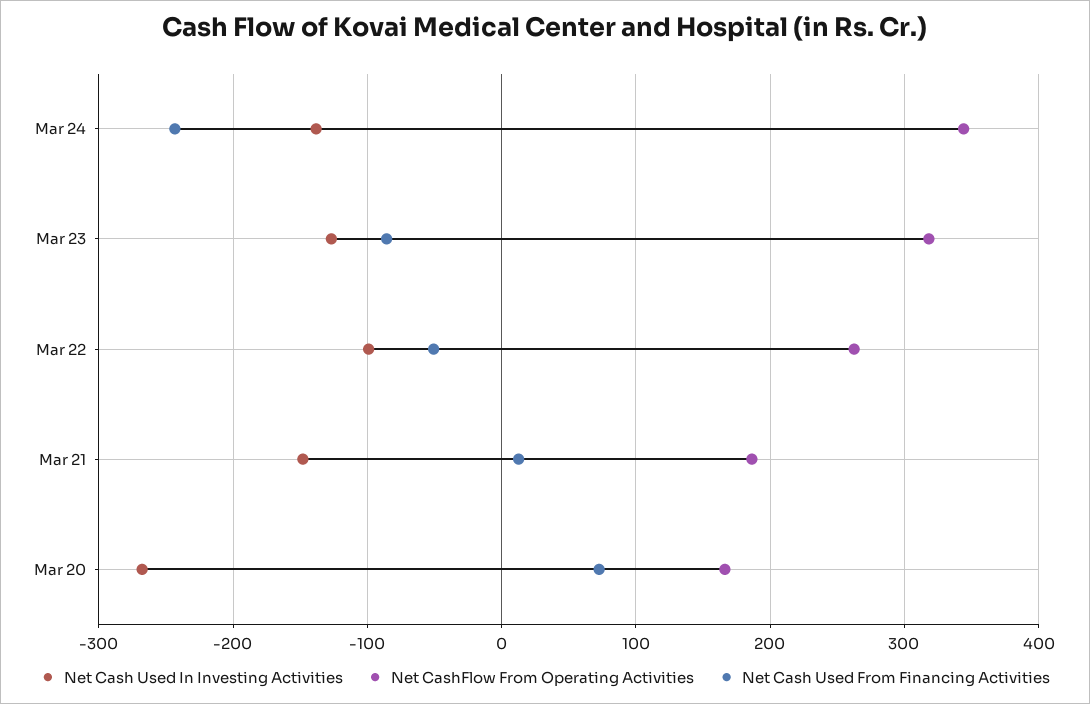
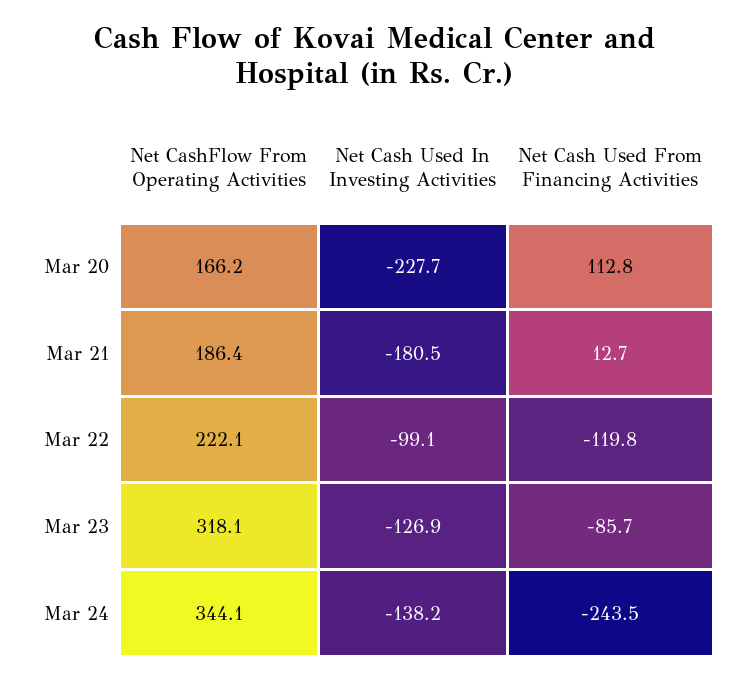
Net CashFlow From Operating Activities, Mar 22: 260 -> 222.1
Net Cash Used From Financing Activities, Mar 22: -50 -> -119.8
Net Cash Used In Investing Activities, Mar 21: -150 -> -180.5
Net Cash Used In Investing Activities, Mar 20: -270 -> -227.7
Net Cash Used From Financing Activities, Mar 20: 70 -> 112.8

